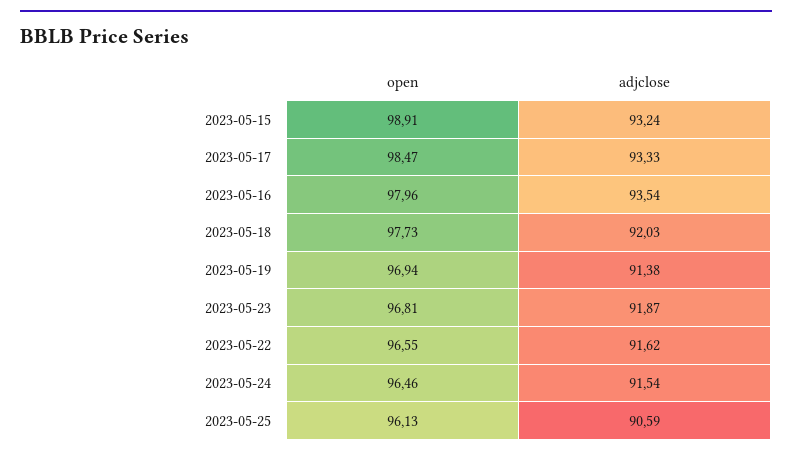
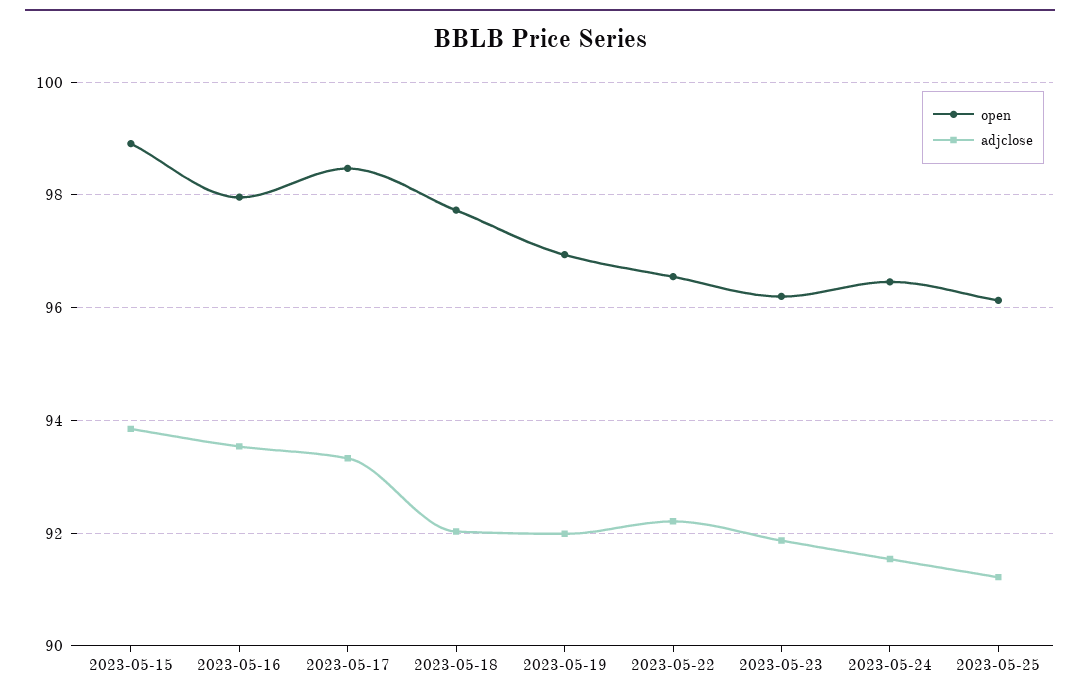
adjclose, 2023-05-15: 93.24 -> 93.8
adjclose, 2023-05-19: 91.38 -> 92
open, 2023-05-23: 96.81 -> 96.2
adjclose, 2023-05-22: 91.62 -> 92.2
adjclose, 2023-05-25: 90.59 -> 91.2

